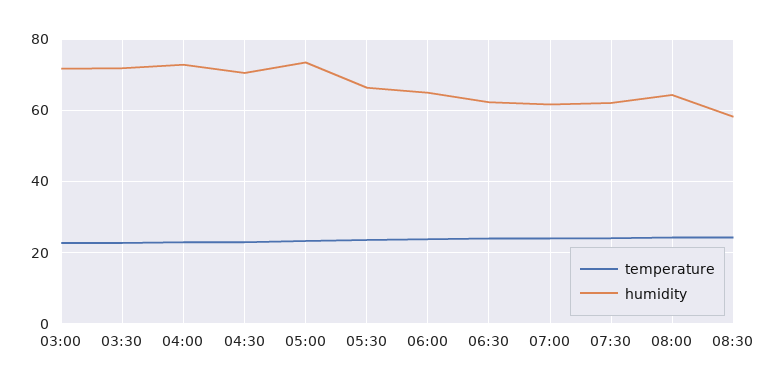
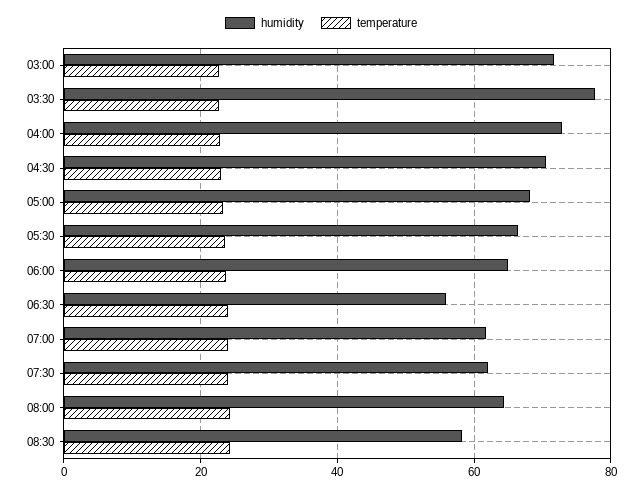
humidity, 03:30: 72 -> 78
humidity, 05:00: 74 -> 68
humidity, 06:30: 62 -> 56

